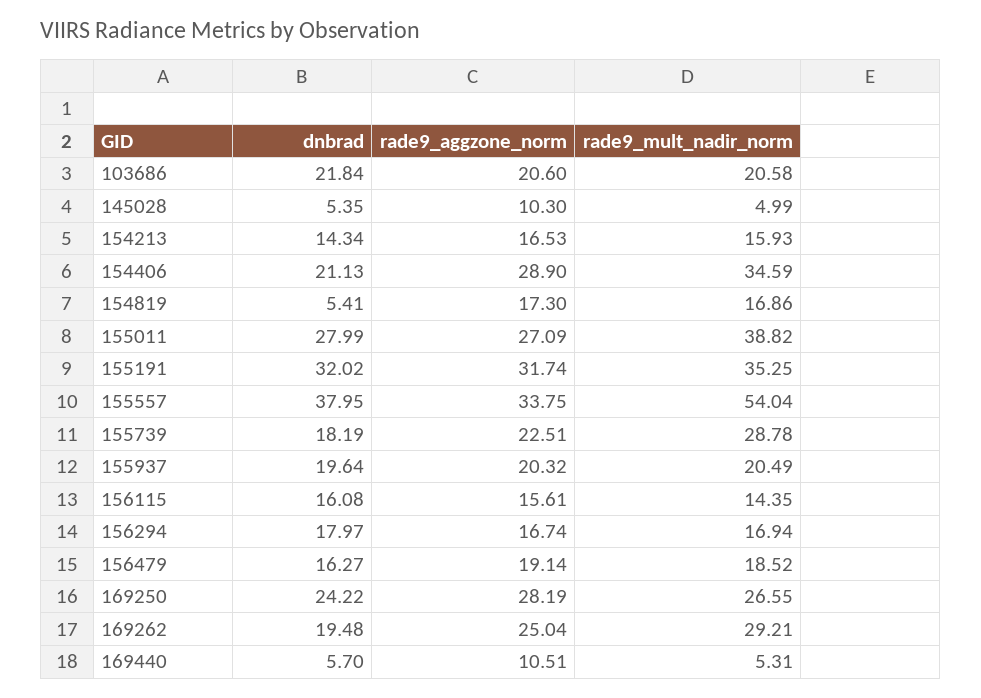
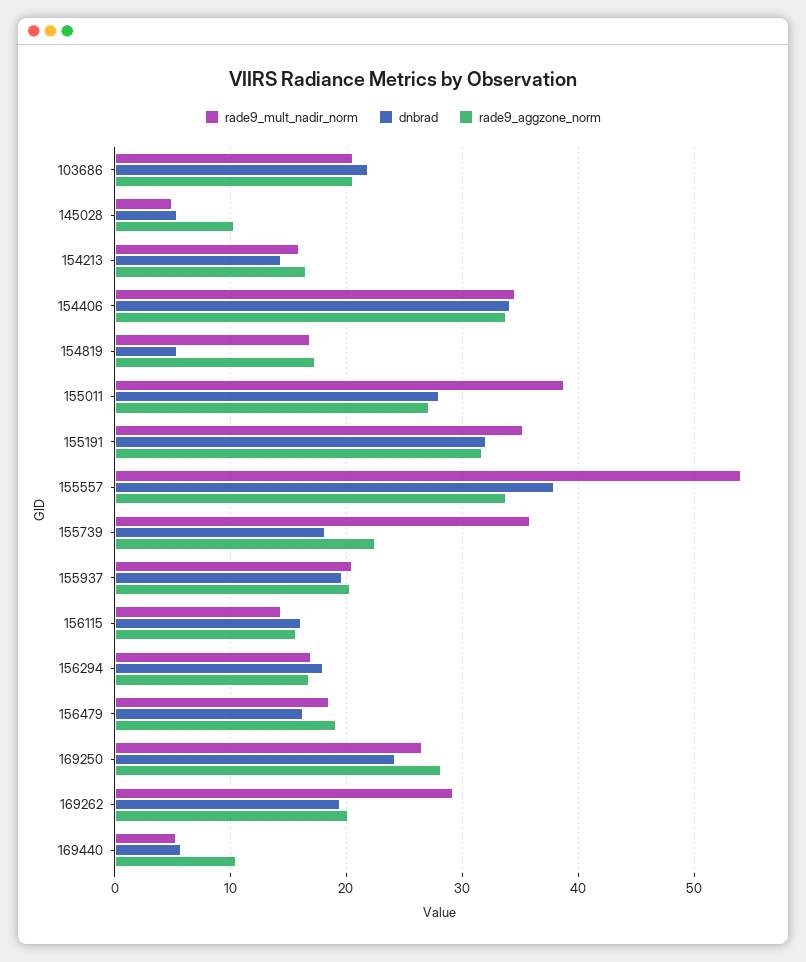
dnbrad, 154406: 21.13 -> 34
rade9_aggzone_norm, 154406: 28.9 -> 34
rade9_mult_nadir_norm, 155739: 28.78 -> 36
rade9_aggzone_norm, 169262: 25.04 -> 20

